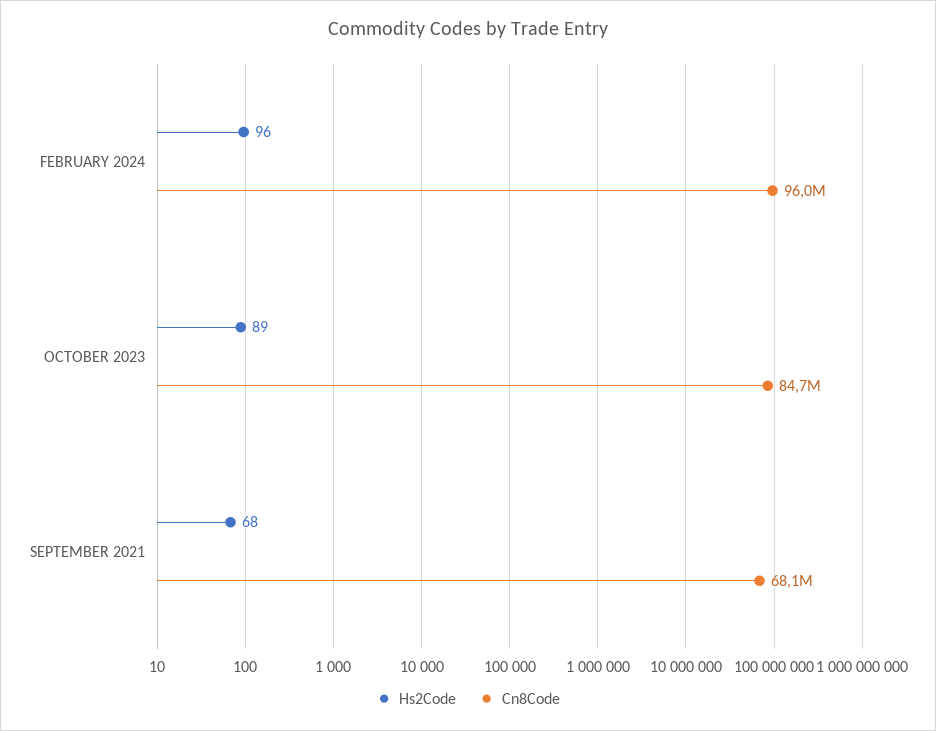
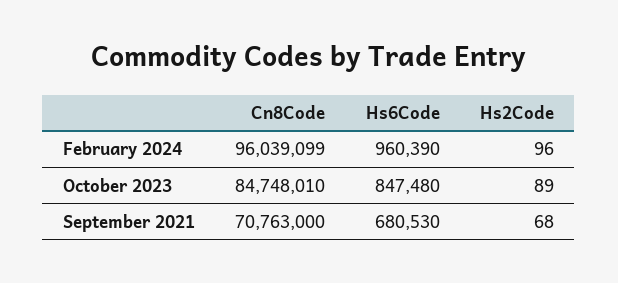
Cn8Code, SEPTEMBER 2021: 68100000 -> 70763000
Hs6Code, FEBRUARY 2024: none -> 960390
Hs6Code, OCTOBER 2023: none -> 847480
Hs6Code, SEPTEMBER 2021: none -> 680530

